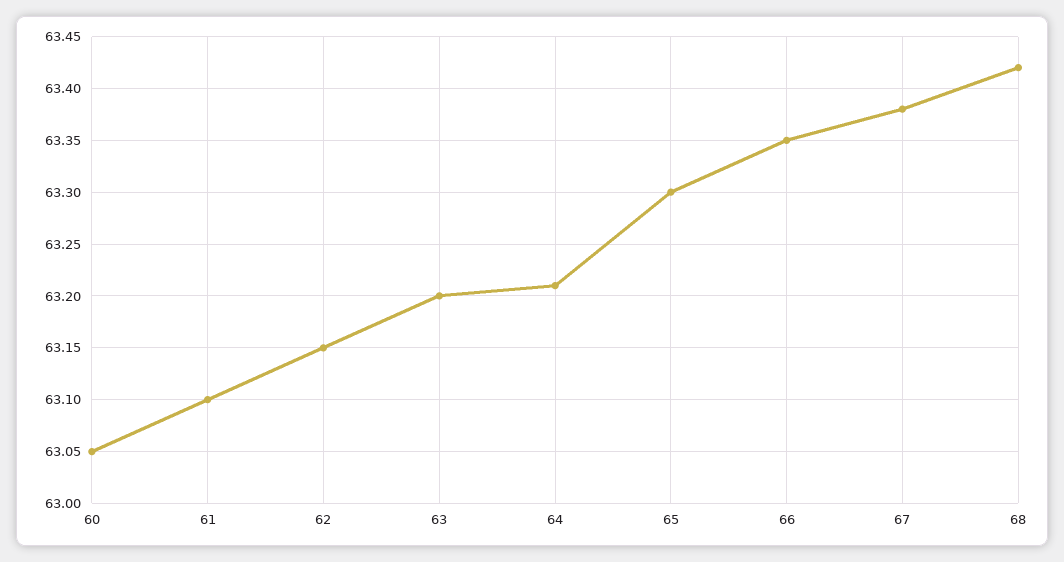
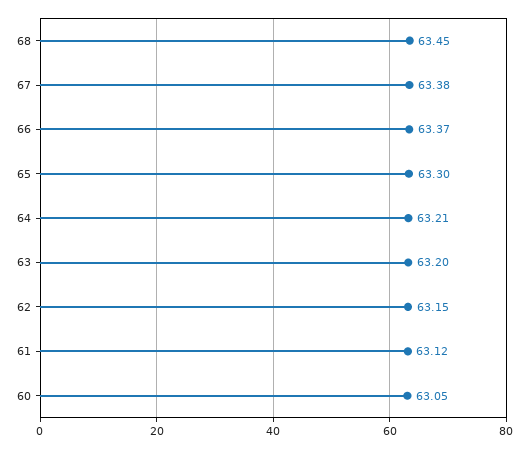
61: 63.1 -> 63.12
66: 63.35 -> 63.37
68: 63.42 -> 63.45

